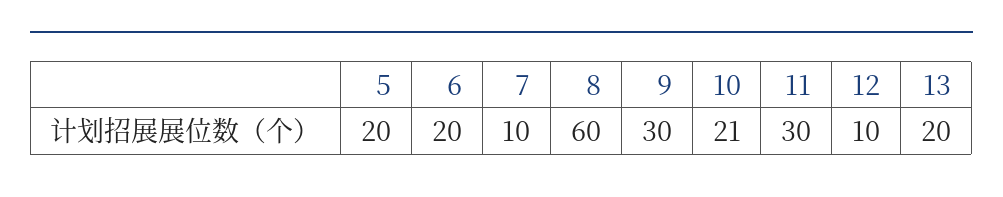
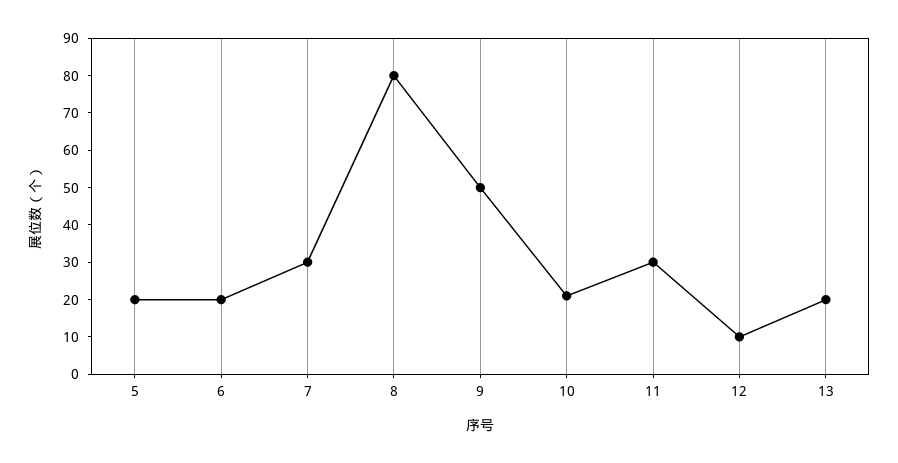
7: 10 -> 30
8: 60 -> 80
9: 30 -> 50

